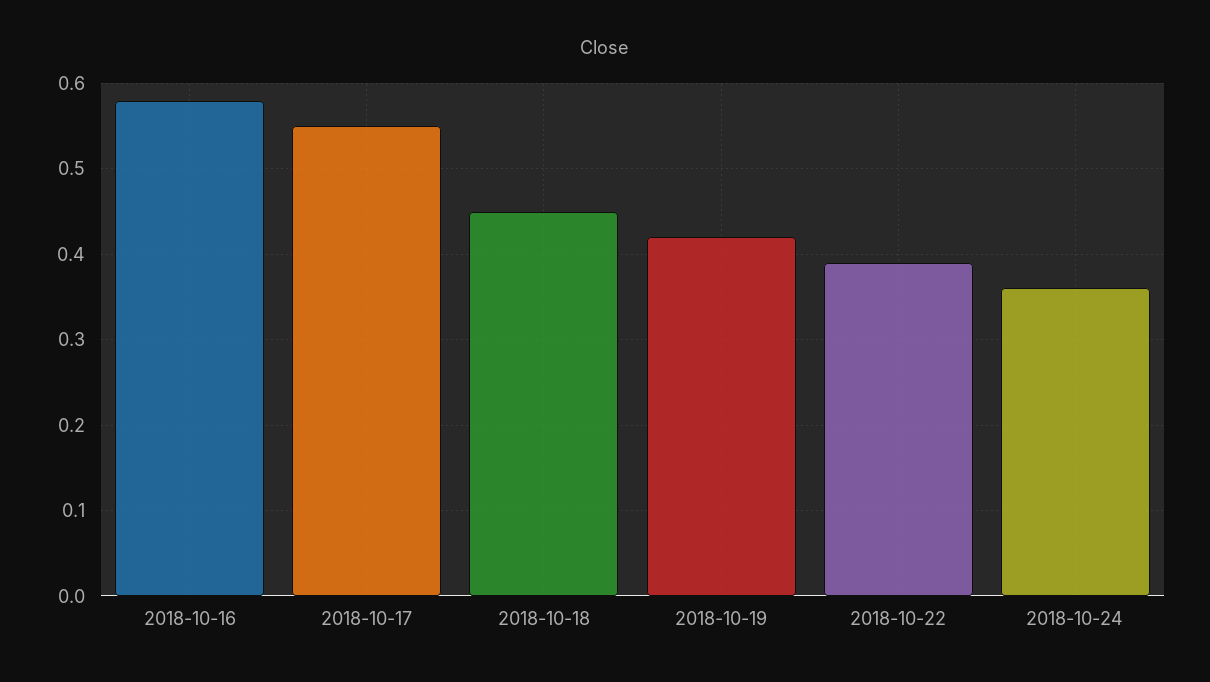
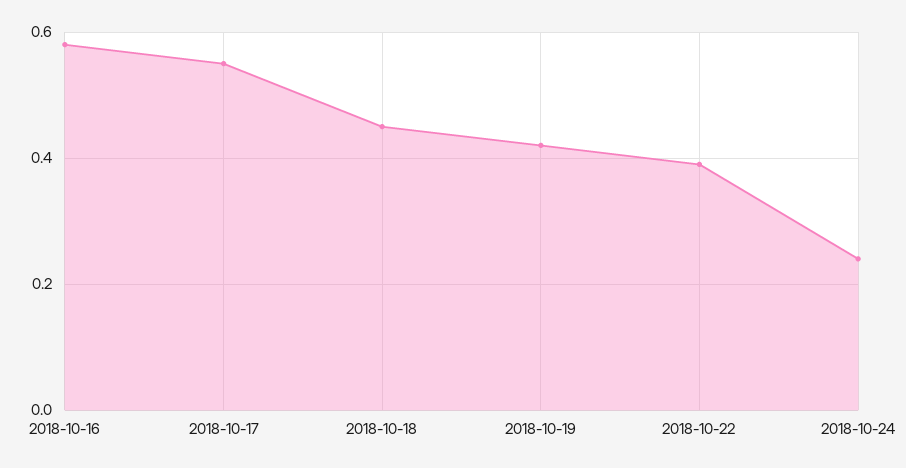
2018-10-24: 0.36 -> 0.25

